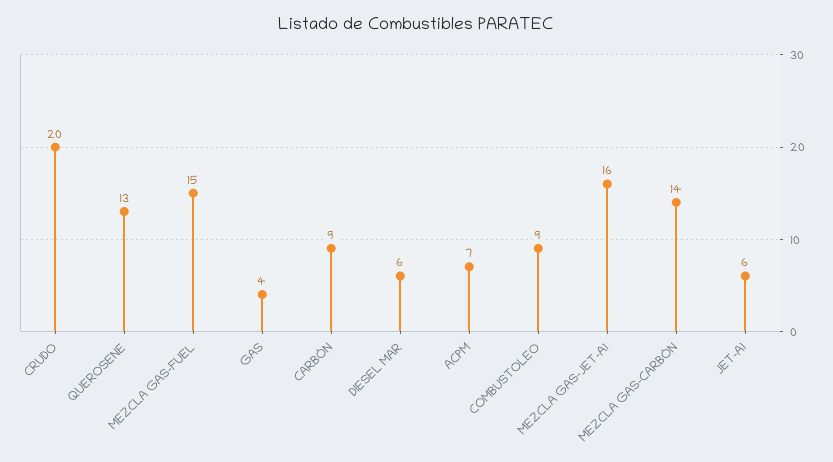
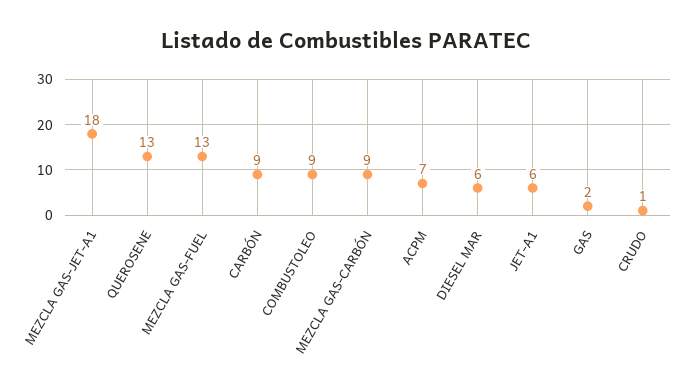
CRUDO: 20 -> 1
MEZCLA GAS-FUEL: 15 -> 13
GAS: 4 -> 2
MEZCLA GAS-JET-A1: 16 -> 18
MEZCLA GAS-CARBÓN: 14 -> 9

